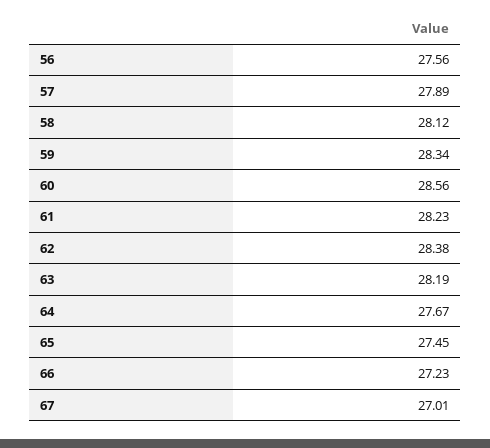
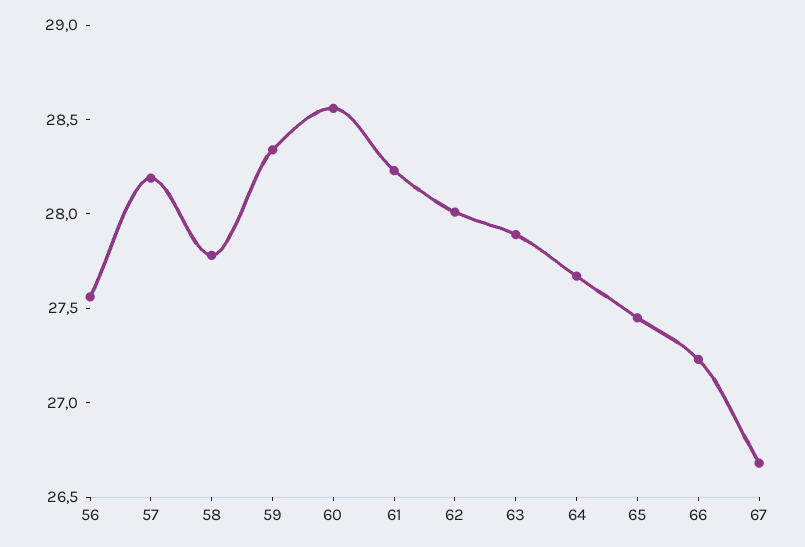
57: 27.89 -> 28.2
58: 28.12 -> 27.8
62: 28.38 -> 28
63: 28.19 -> 27.9
67: 27.01 -> 26.7

